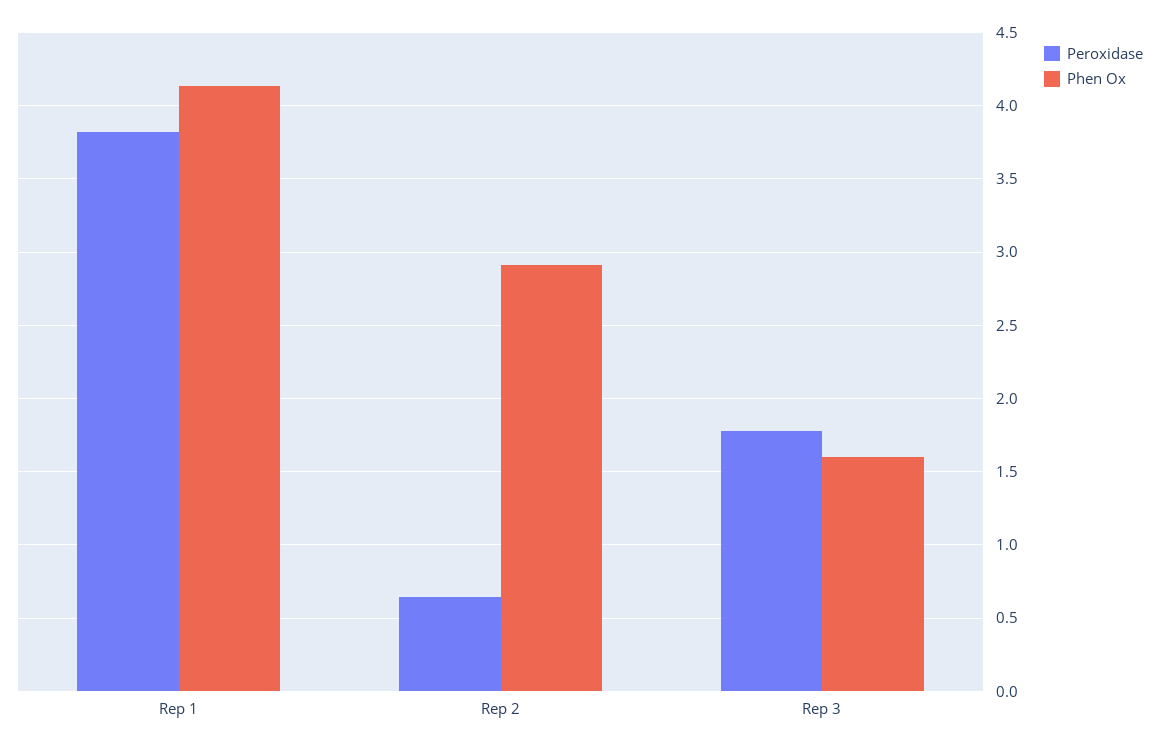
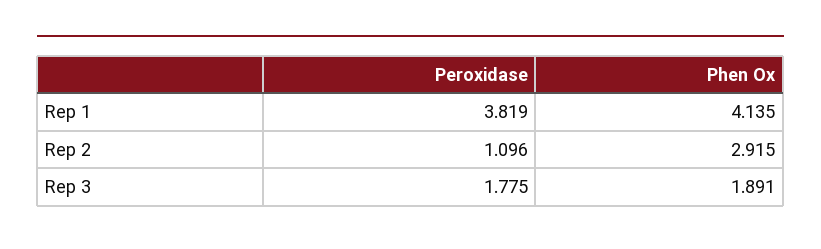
Peroxidase, Rep 2: 0.65 -> 1.096
Phen Ox, Rep 3: 1.6 -> 1.891

